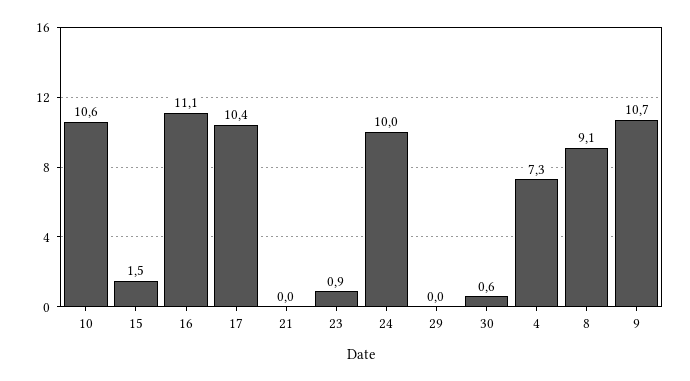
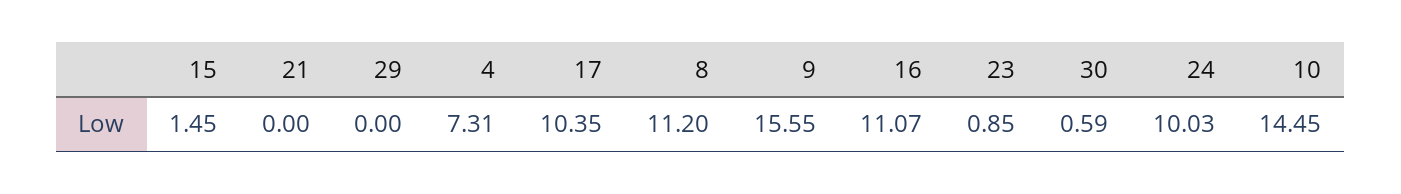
10: 10.6 -> 14.45
8: 9.1 -> 11.2
9: 10.7 -> 15.55

